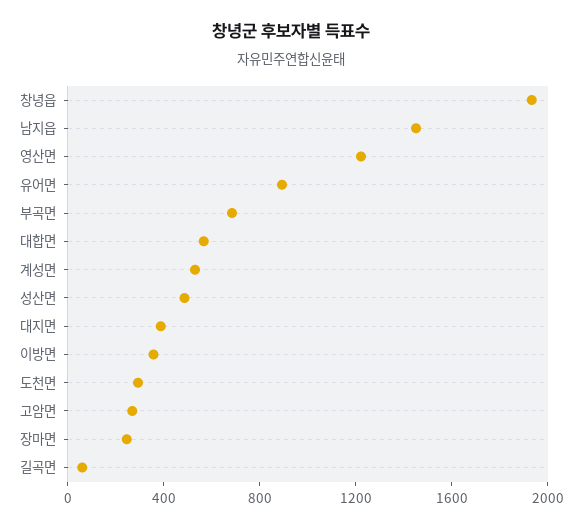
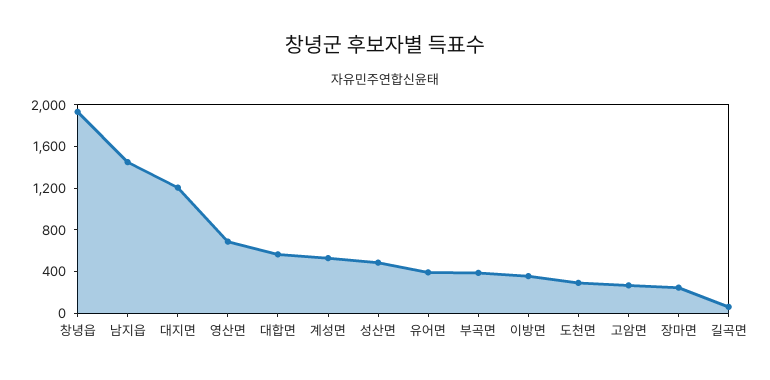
영산면: 1200 -> 700
유어면: 900 -> 400
부곡면: 700 -> 400
대지면: 400 -> 1200

